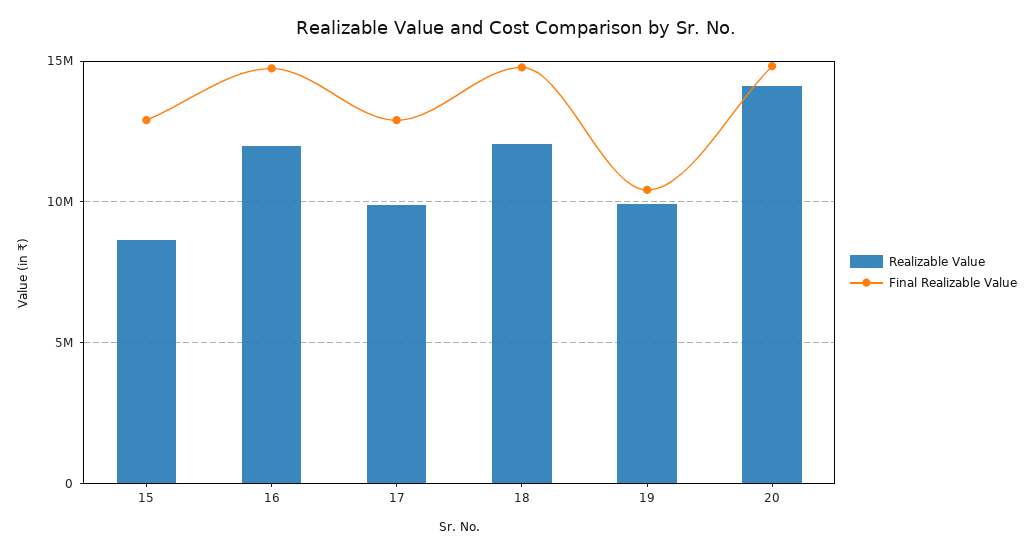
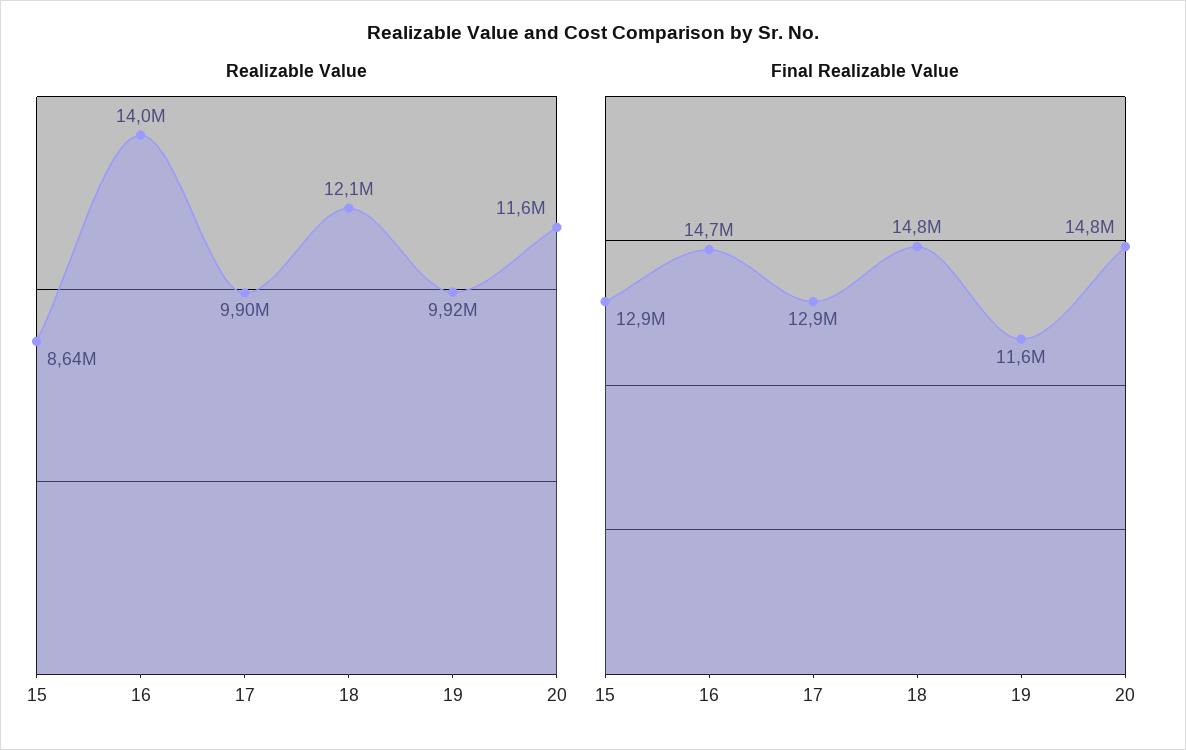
Realizable Value, 16: 12000000 -> 14000000
Final Realizable Value, 19: 10500000 -> 11600000
Realizable Value, 20: 14000000 -> 11600000

